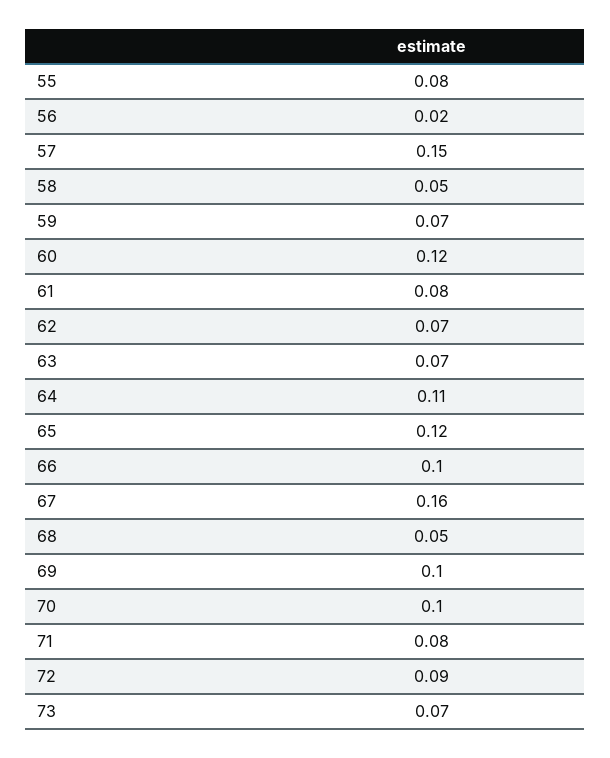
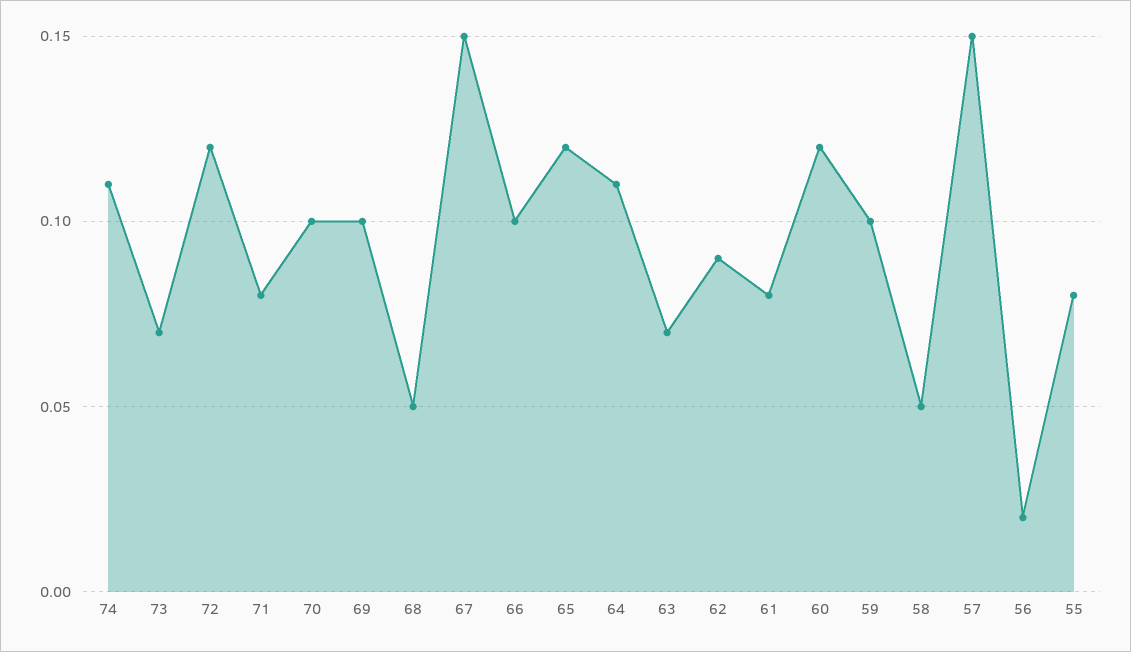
59: 0.07 -> 0.1
62: 0.07 -> 0.09
67: 0.16 -> 0.15
72: 0.09 -> 0.12
74: none -> 0.11

